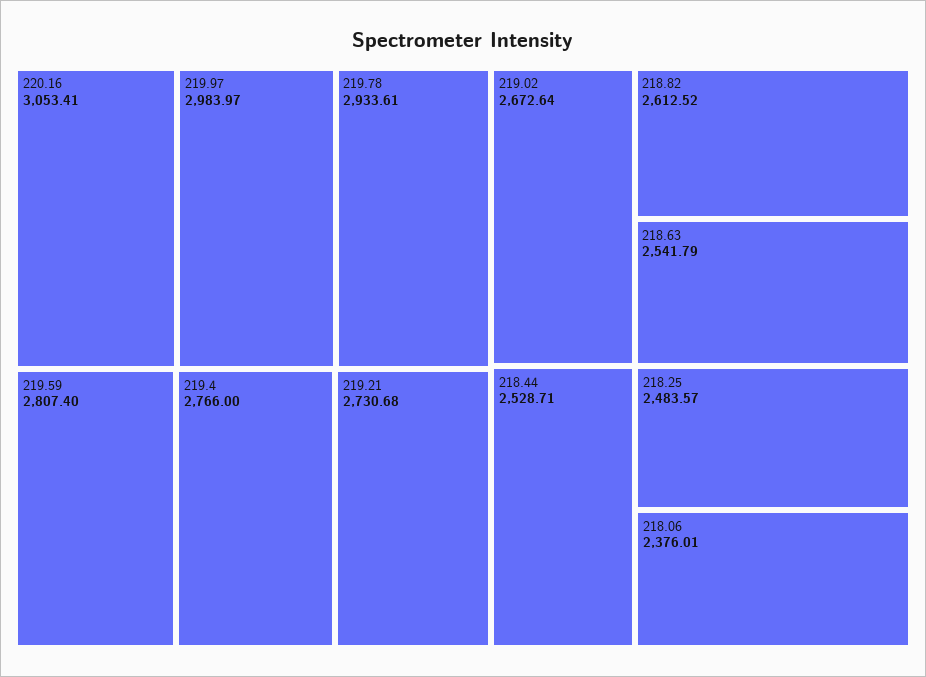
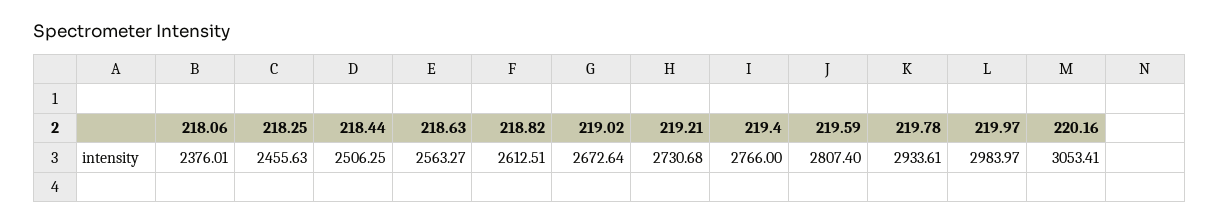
218.82: 2612.52 -> 2612.51
218.63: 2541.79 -> 2563.27
218.44: 2528.71 -> 2506.25
218.25: 2483.57 -> 2455.63

